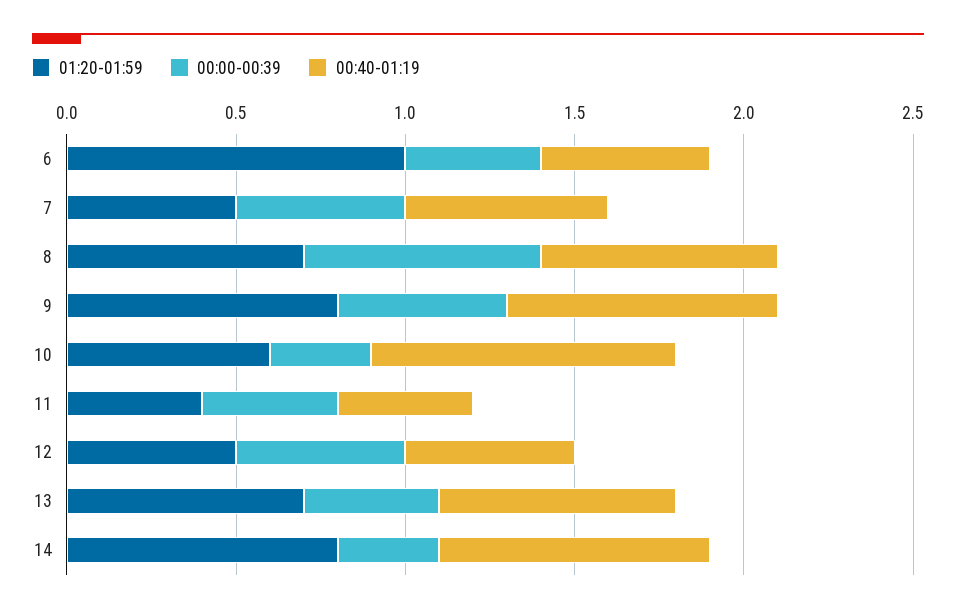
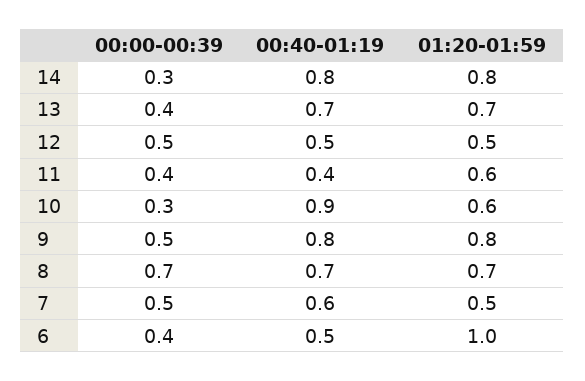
01:20-01:59, 11: 0.4 -> 0.6

